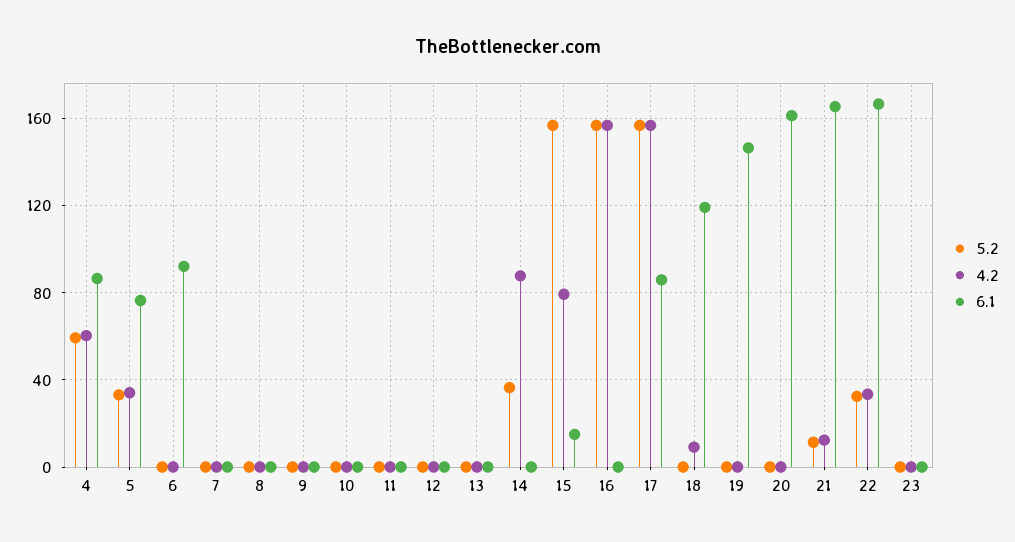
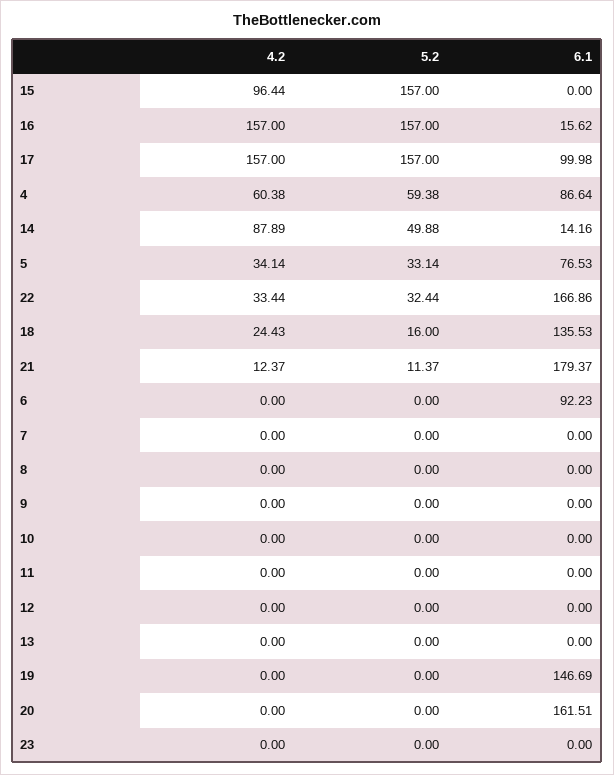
5.2, 14: 35 -> 49.88
6.1, 14: 0 -> 14.16
4.2, 15: 80 -> 96.44
6.1, 15: 15 -> 0
6.1, 16: 0 -> 15.62
6.1, 17: 85 -> 99.98
5.2, 18: 0 -> 16
4.2, 18: 10 -> 24.43
6.1, 18: 120 -> 135.53
6.1, 21: 165 -> 179.37

